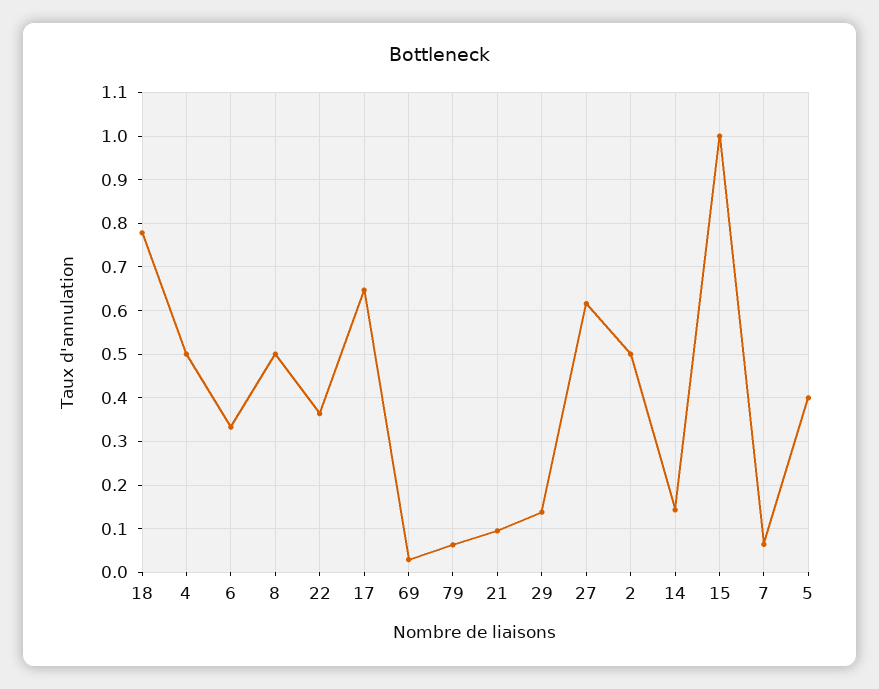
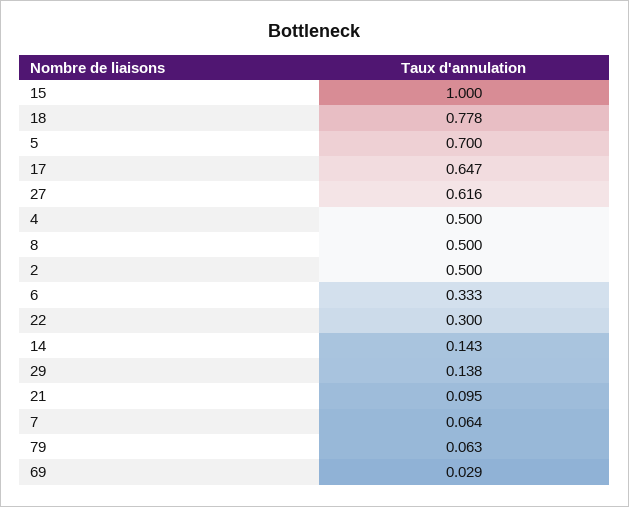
22: 0.36 -> 0.3
5: 0.4 -> 0.7

